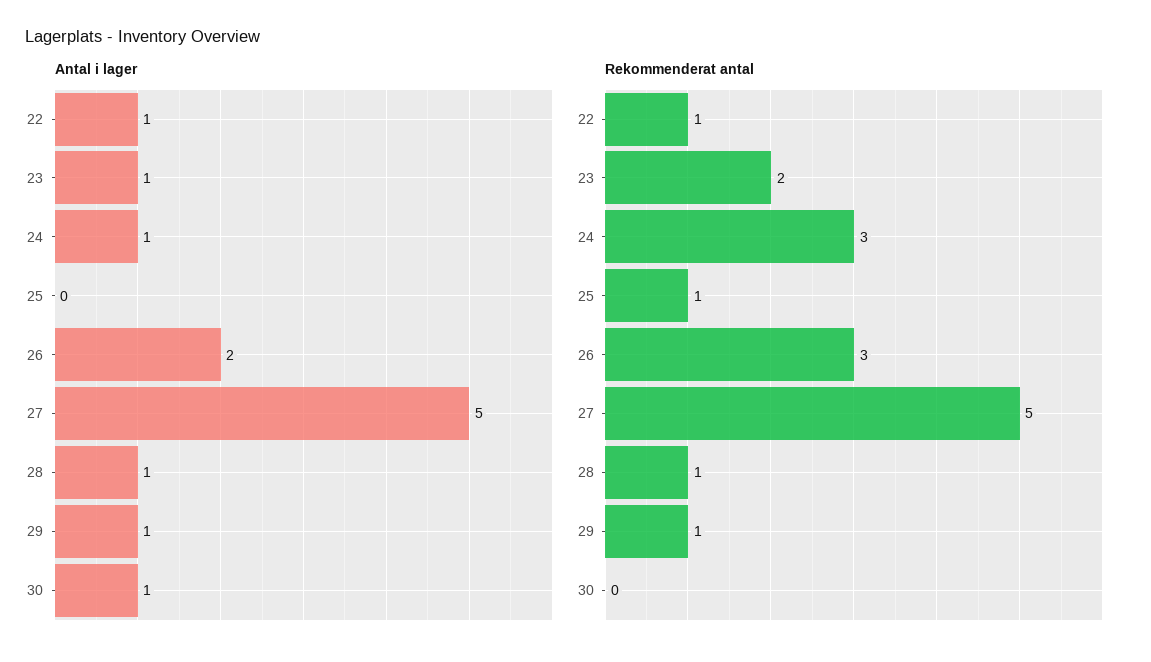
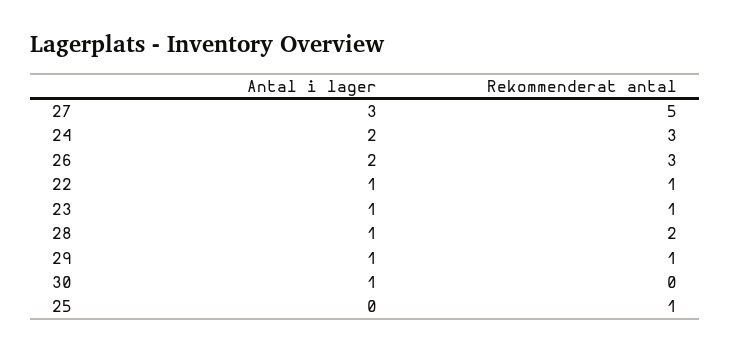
Antal i lager, 24: 1 -> 2
Antal i lager, 27: 5 -> 3
Rekommenderat antal, 23: 2 -> 1
Rekommenderat antal, 28: 1 -> 2

